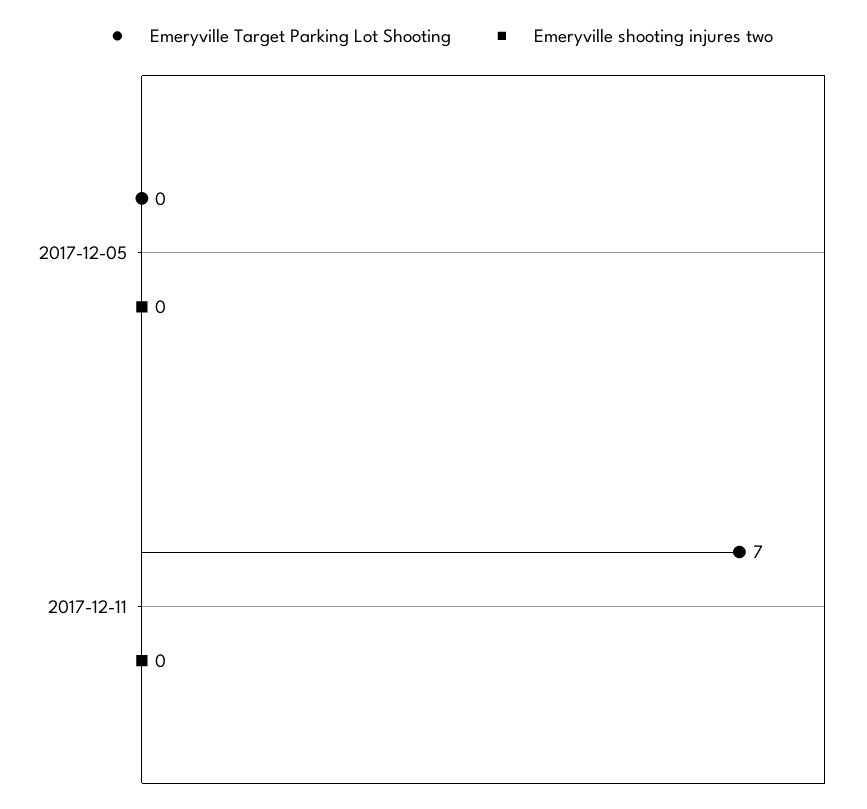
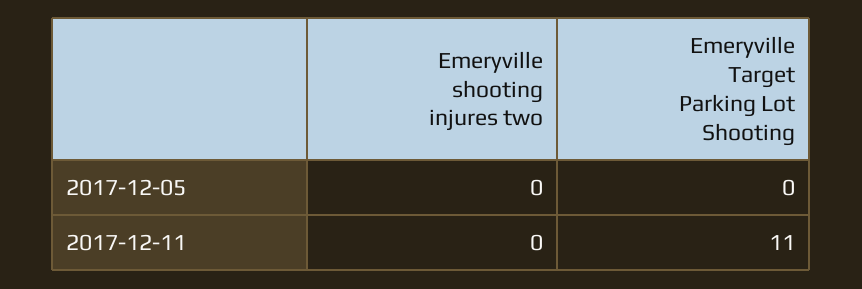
Emeryville Target Parking Lot Shooting, 2017-12-11: 7 -> 11

